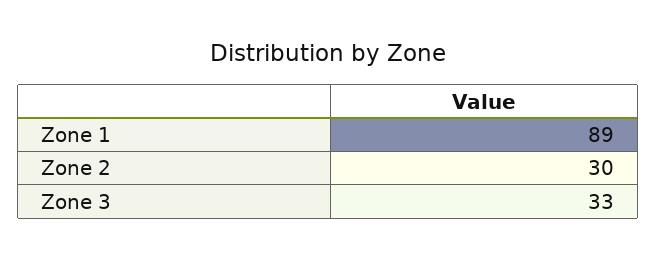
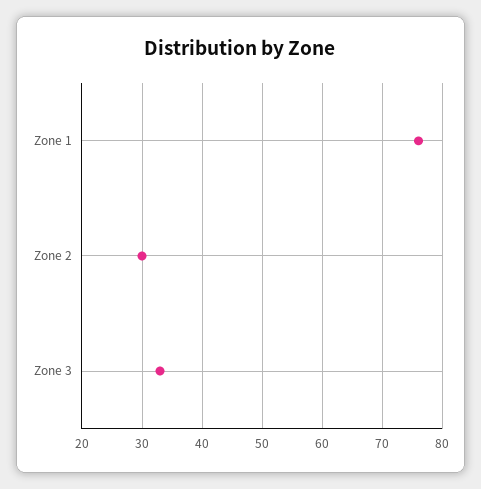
Zone 1: 89 -> 76

